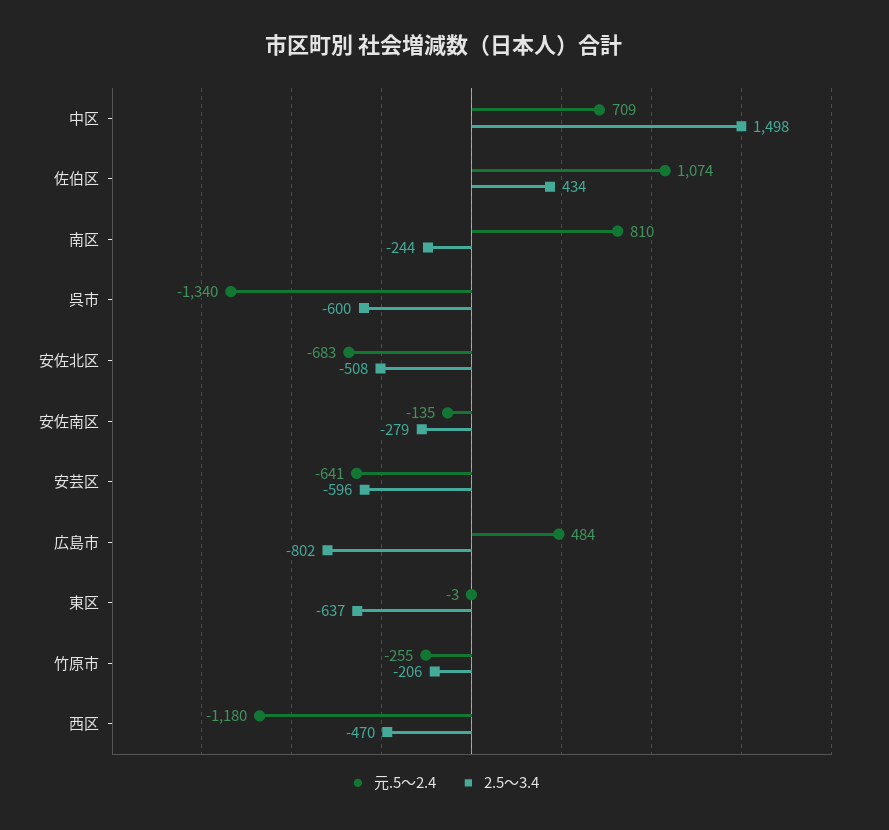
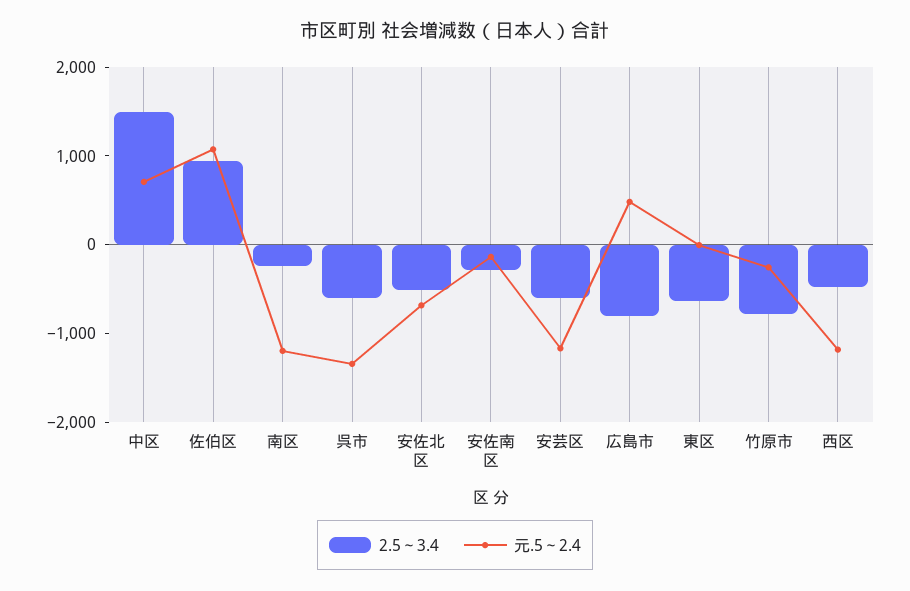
2.5～3.4, 佐伯区: 434 -> 1000
元.5～2.4, 南区: 810 -> -1200
元.5～2.4, 安芸区: -641 -> -1200
2.5～3.4, 竹原市: -206 -> -800

